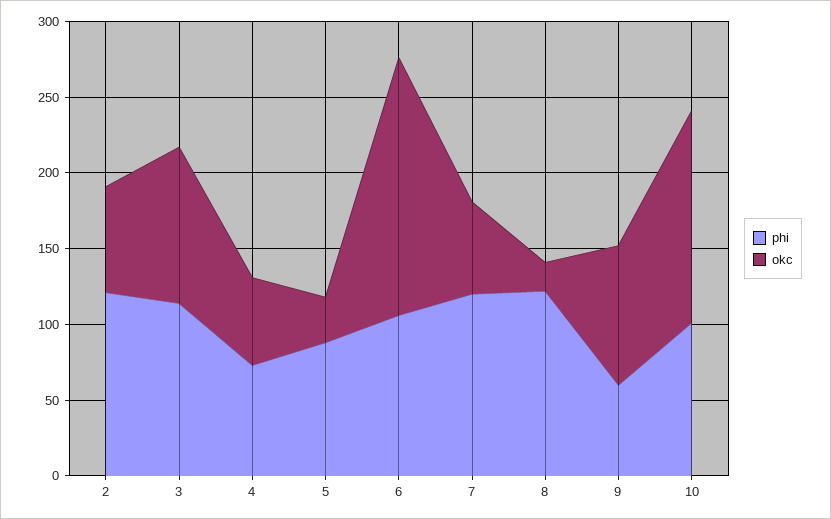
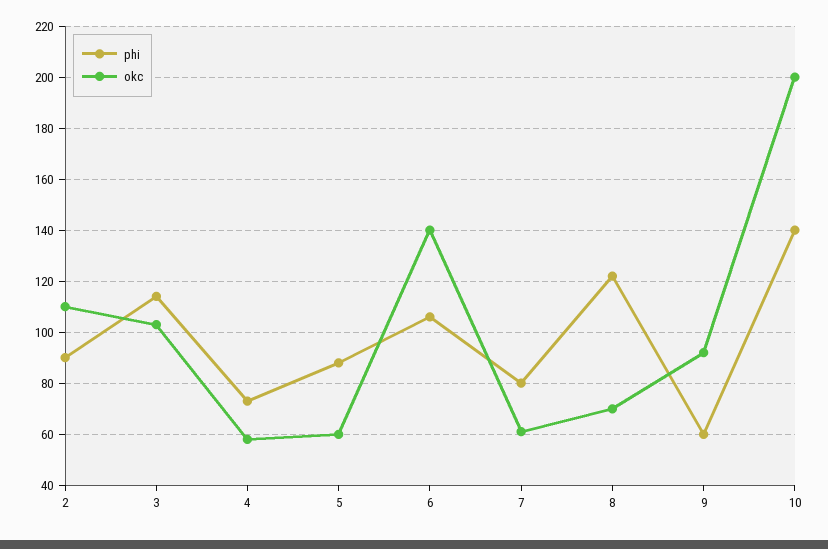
phi, 2: 120 -> 90
okc, 2: 70 -> 110
okc, 5: 30 -> 60
okc, 6: 170 -> 140
phi, 7: 120 -> 80
okc, 8: 20 -> 70
phi, 10: 100 -> 140
okc, 10: 140 -> 200

